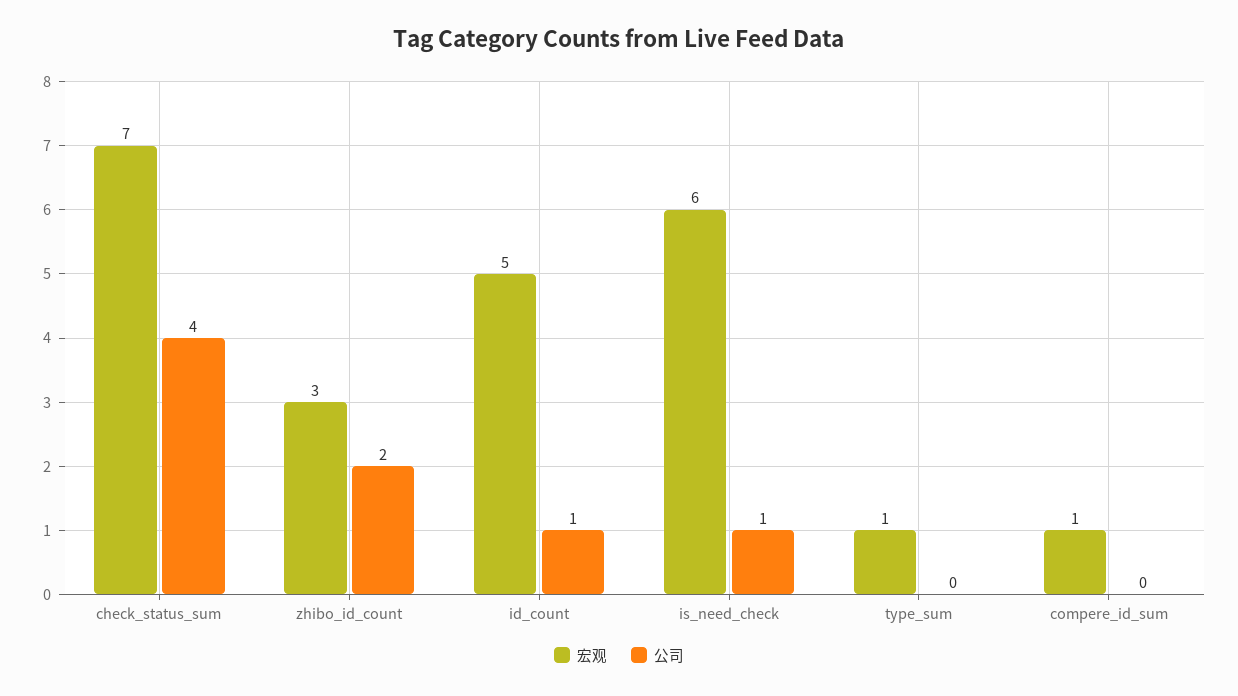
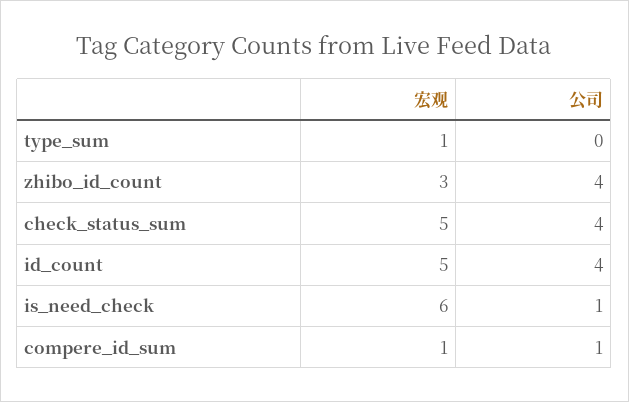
宏观, check_status_sum: 7 -> 5
公司, zhibo_id_count: 2 -> 4
公司, id_count: 1 -> 4
公司, compere_id_sum: 0 -> 1

